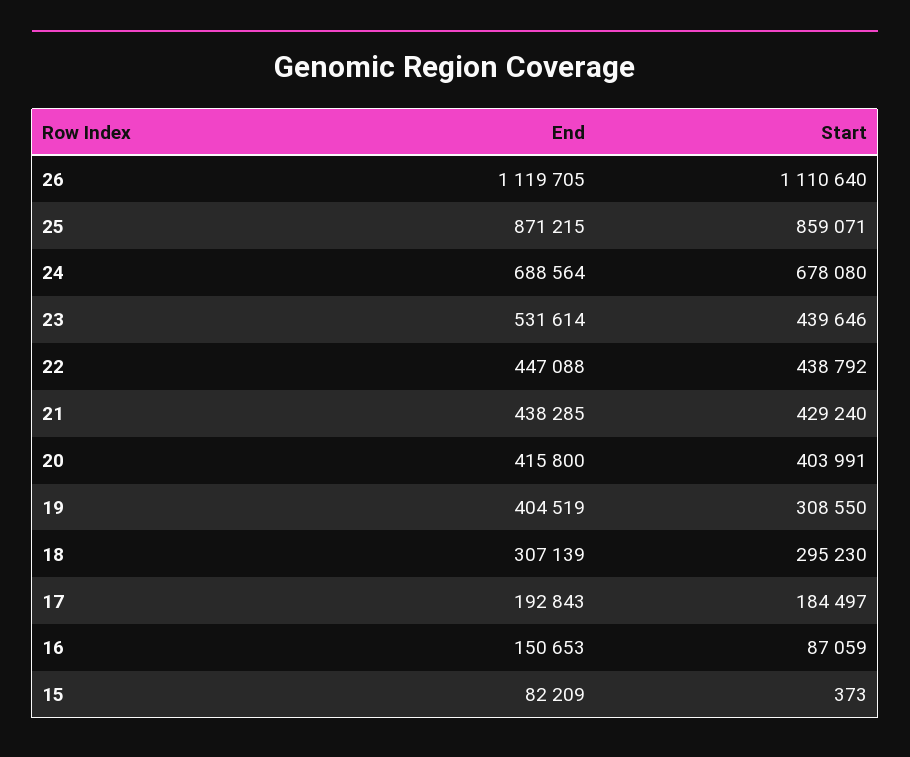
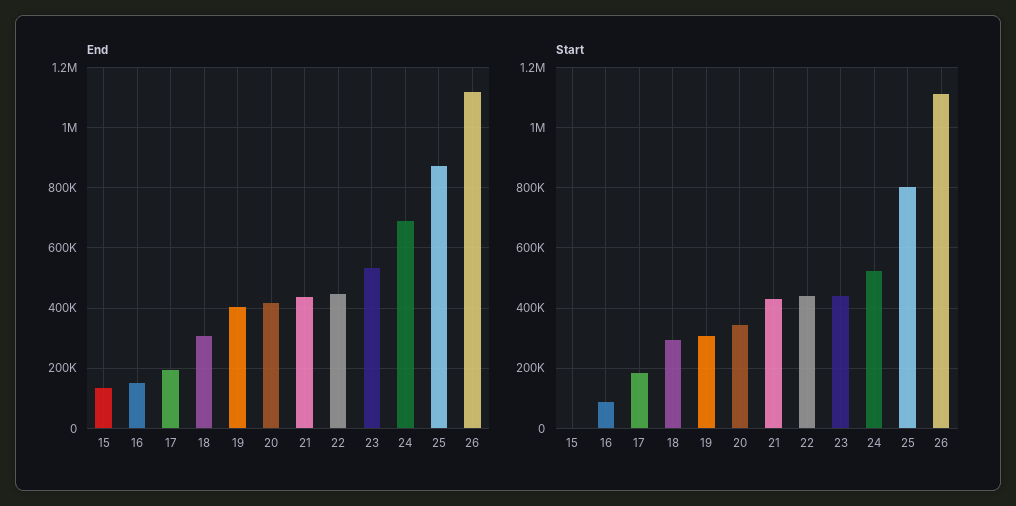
Start, 25: 859071 -> 800000
Start, 24: 678080 -> 520000
Start, 20: 403991 -> 340000
End, 15: 82209 -> 140000

